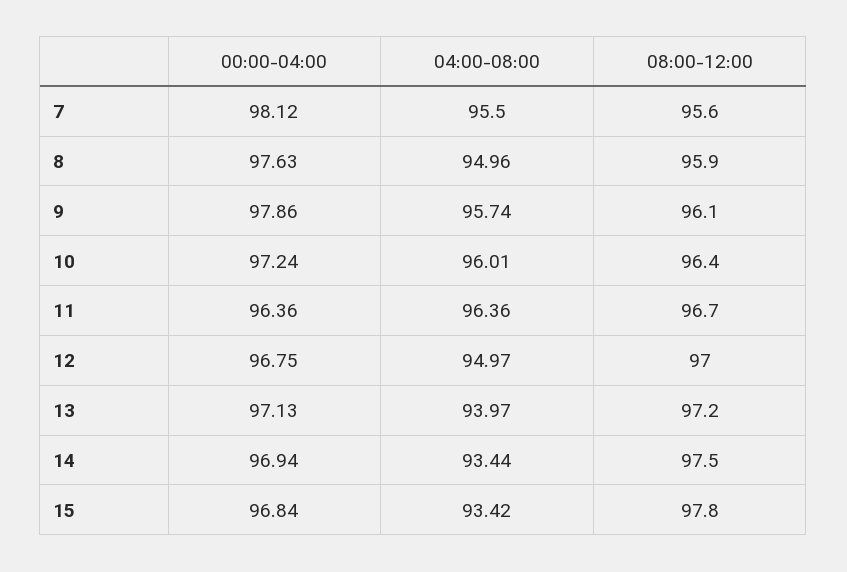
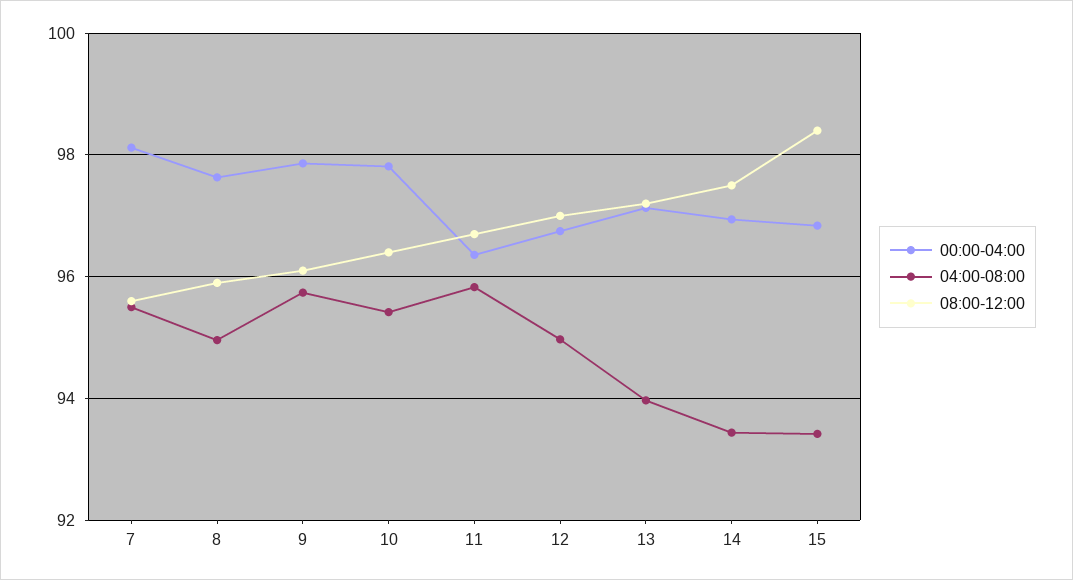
00:00-04:00, 10: 97.24 -> 97.8
04:00-08:00, 10: 96.01 -> 95.4
04:00-08:00, 11: 96.36 -> 95.8
08:00-12:00, 15: 97.8 -> 98.4

